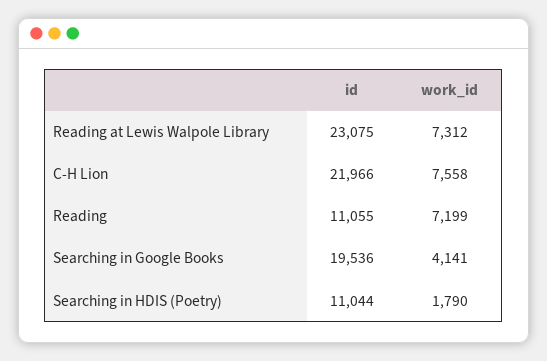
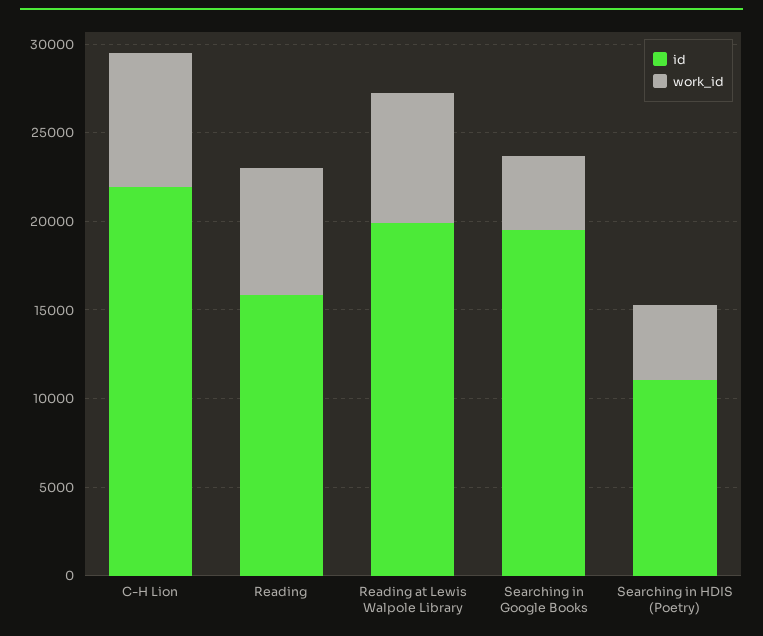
id, Reading at Lewis Walpole Library: 23075 -> 20000
id, Reading: 11055 -> 16000
work_id, Searching in HDIS (Poetry): 1790 -> 4000

